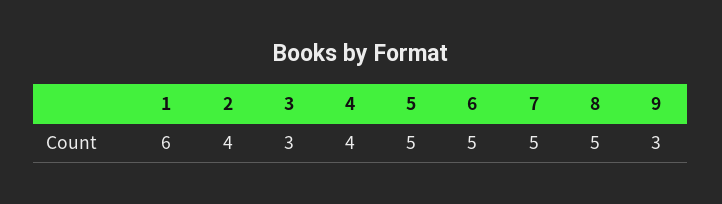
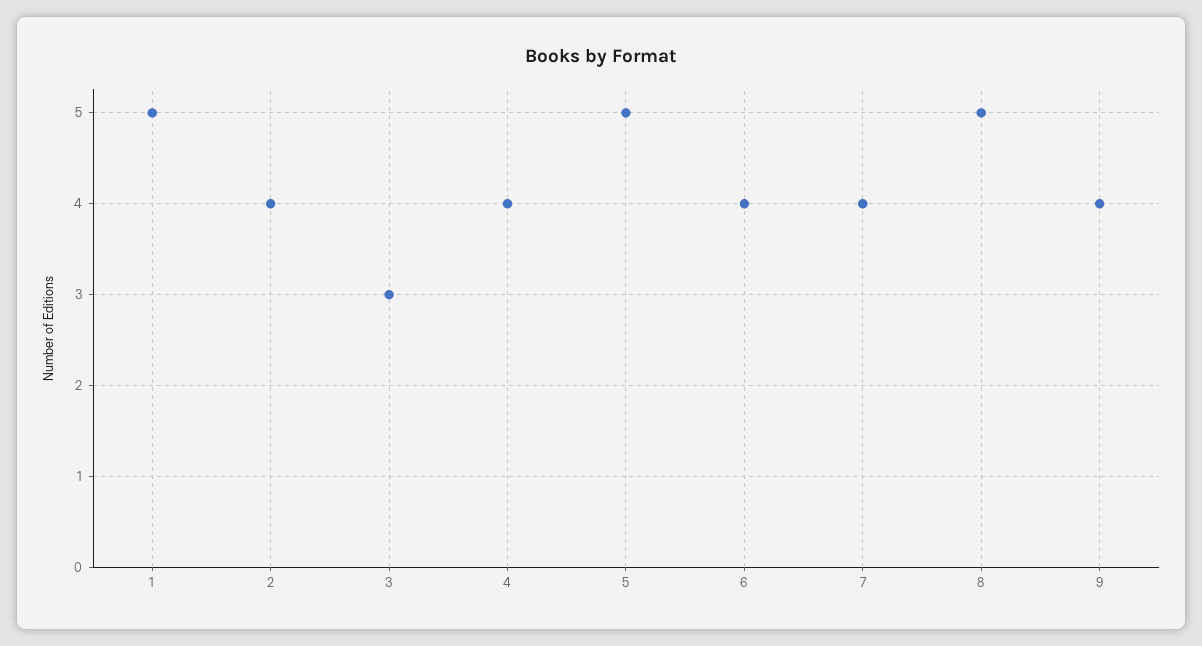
1: 6 -> 5
6: 5 -> 4
7: 5 -> 4
9: 3 -> 4

